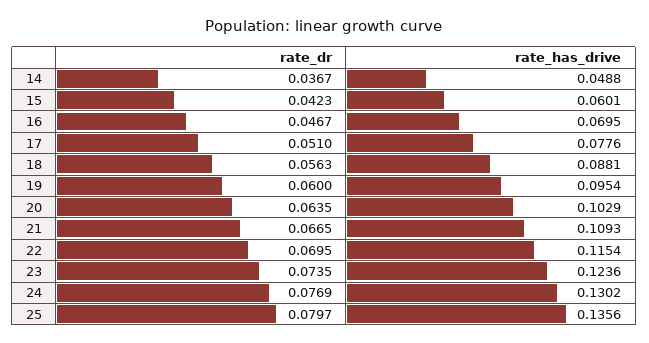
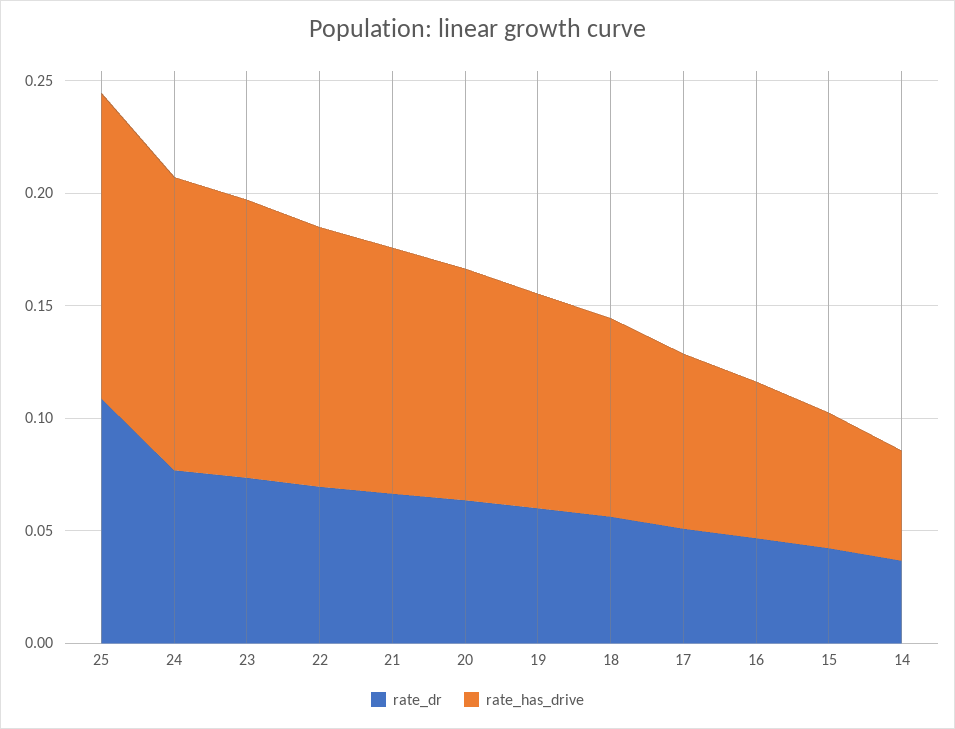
rate_dr, 25: 0.0797 -> 0.11

